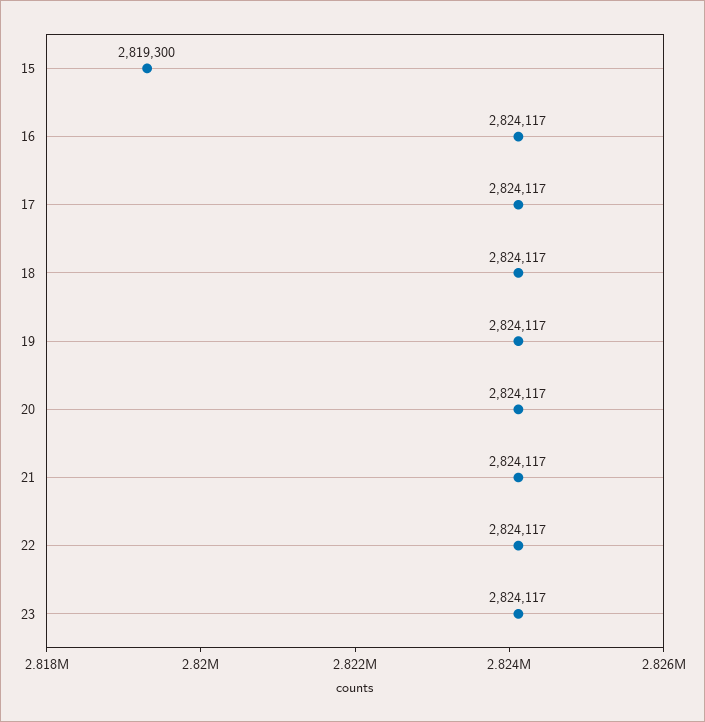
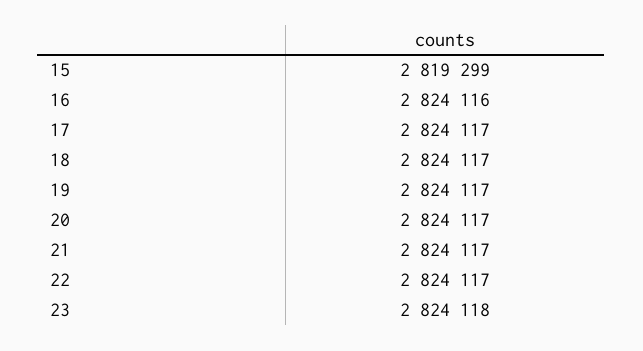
15: 2819300 -> 2819299
16: 2824117 -> 2824116
23: 2824117 -> 2824118

